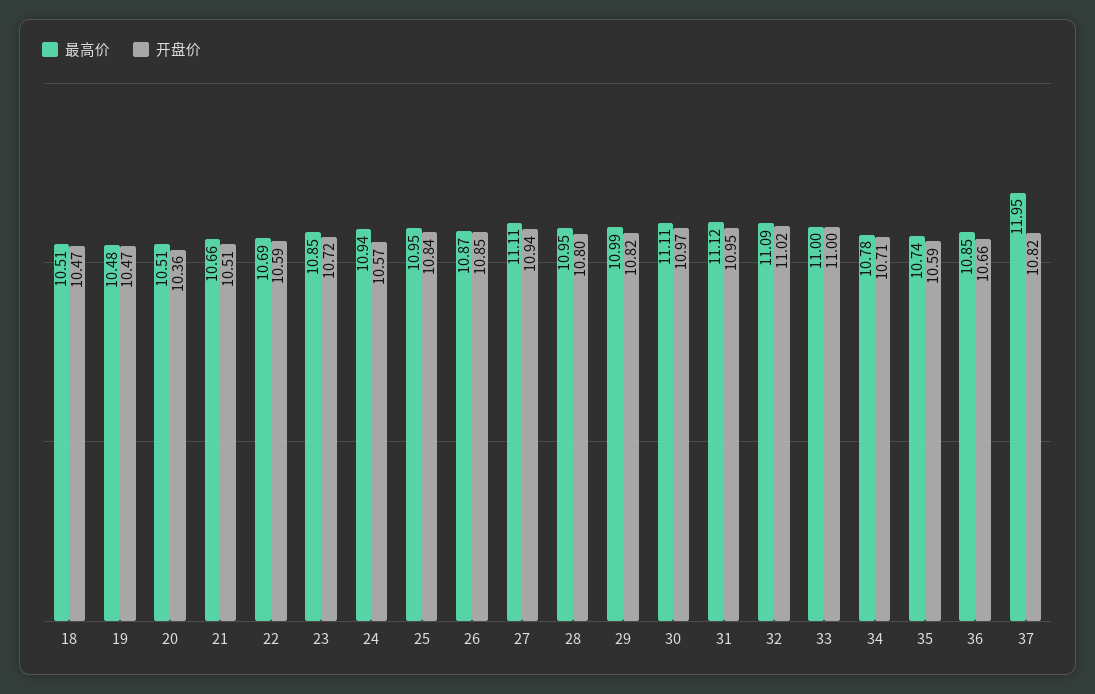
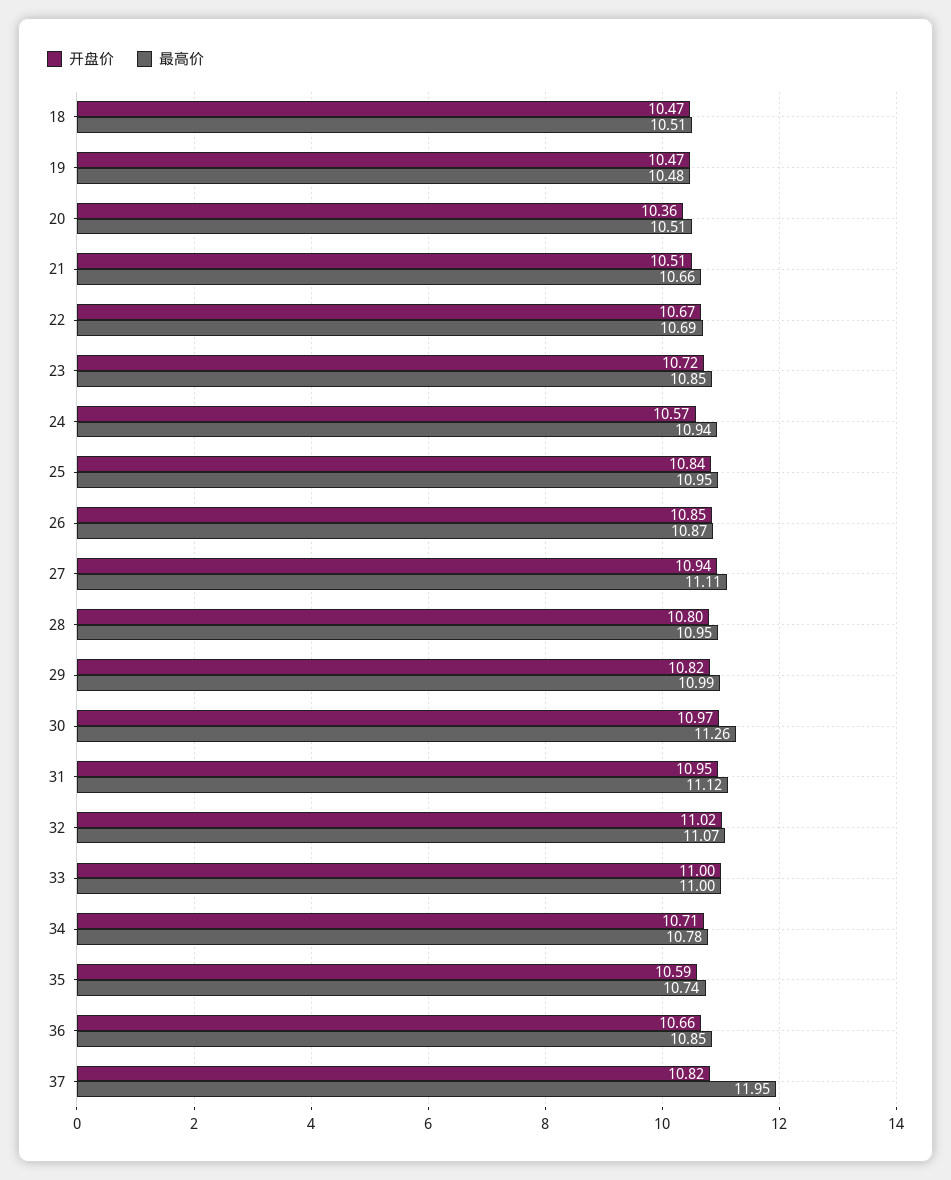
开盘价, 22: 10.59 -> 10.67
最高价, 30: 11.11 -> 11.26
最高价, 32: 11.09 -> 11.07

